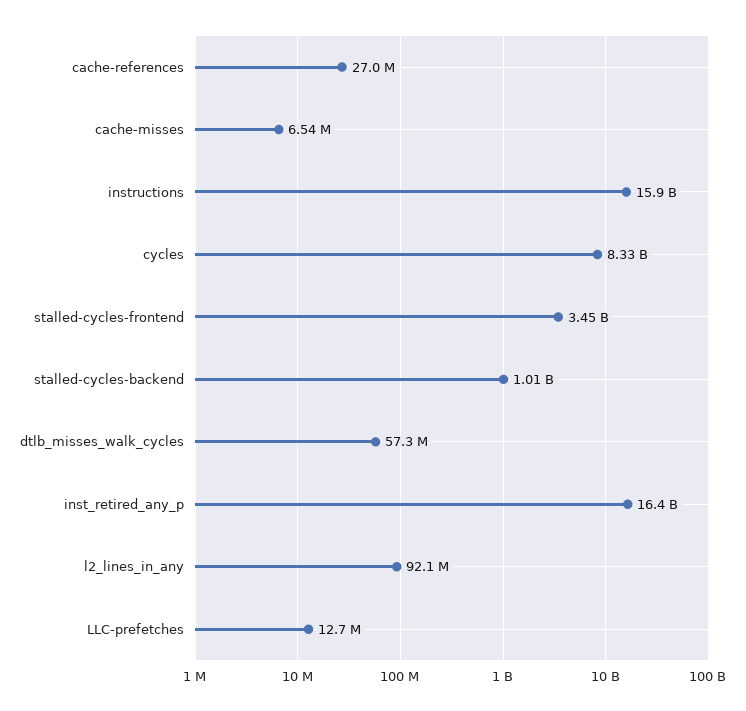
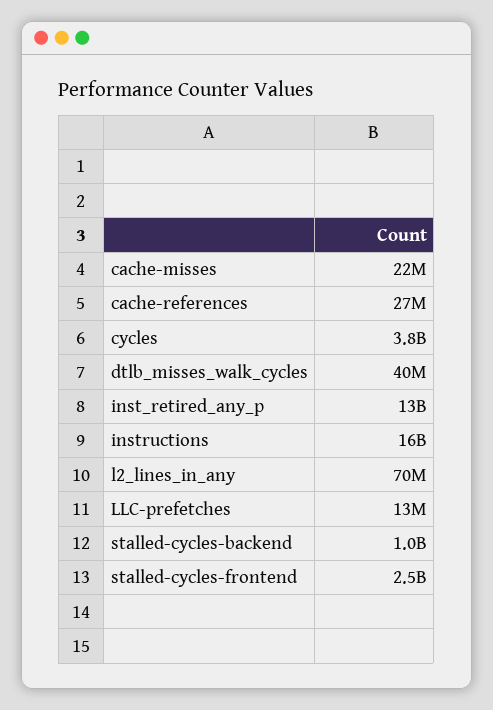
cache-misses: 6540000 -> 22000000
cycles: 8330000000 -> 3800000000
stalled-cycles-frontend: 3450000000 -> 2500000000
dtlb_misses_walk_cycles: 57300000 -> 40000000
inst_retired_any_p: 16400000000 -> 13000000000
l2_lines_in_any: 92100000 -> 70000000

